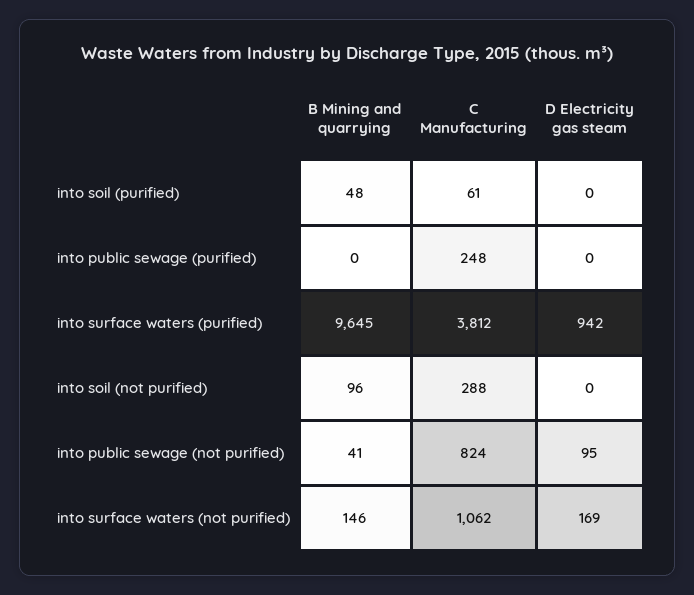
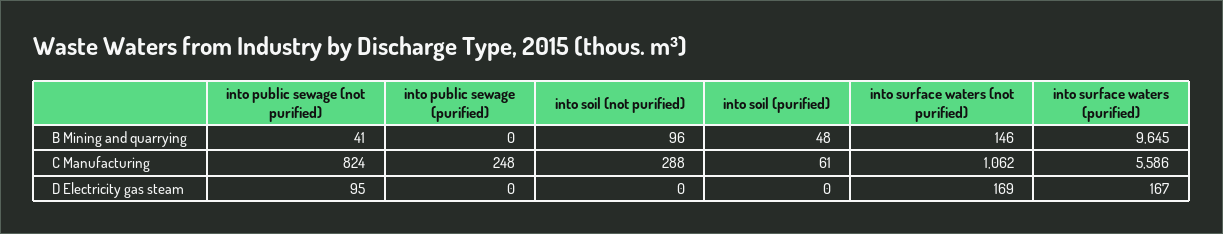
C Manufacturing, into surface waters (purified): 3812 -> 5586
D Electricity gas steam, into surface waters (purified): 942 -> 167

